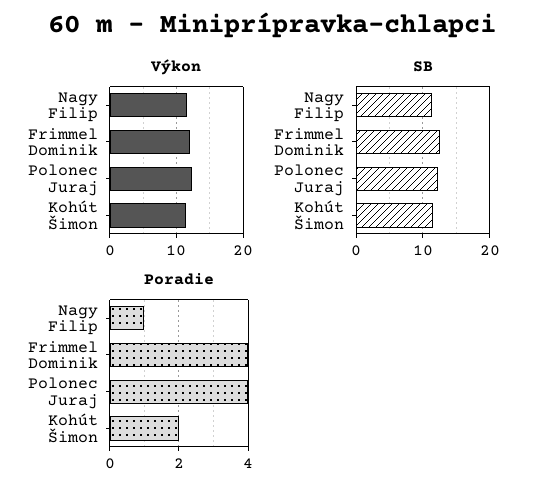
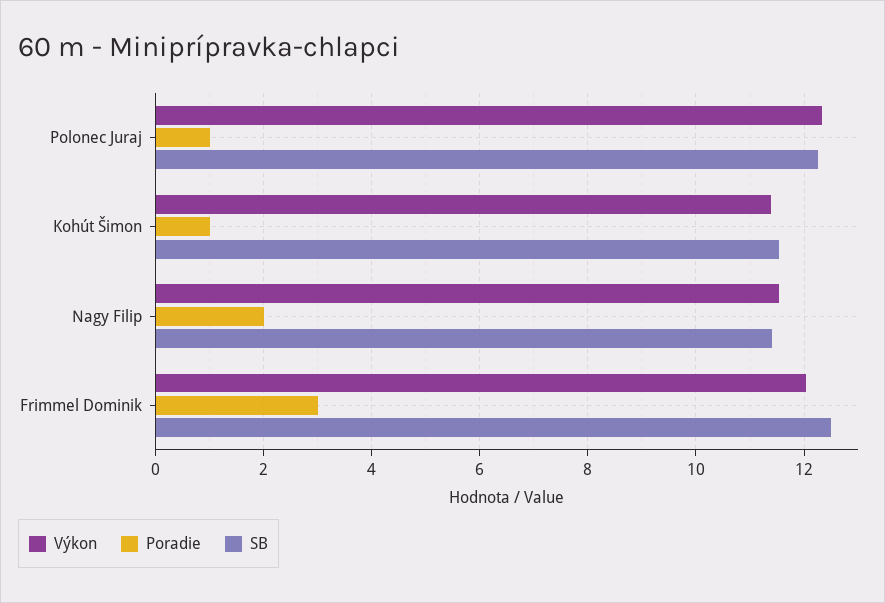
Poradie, Nagy Filip: 1 -> 2
Poradie, Frimmel Dominik: 4 -> 3
Poradie, Polonec Juraj: 4 -> 1
Poradie, Kohút Šimon: 2 -> 1

